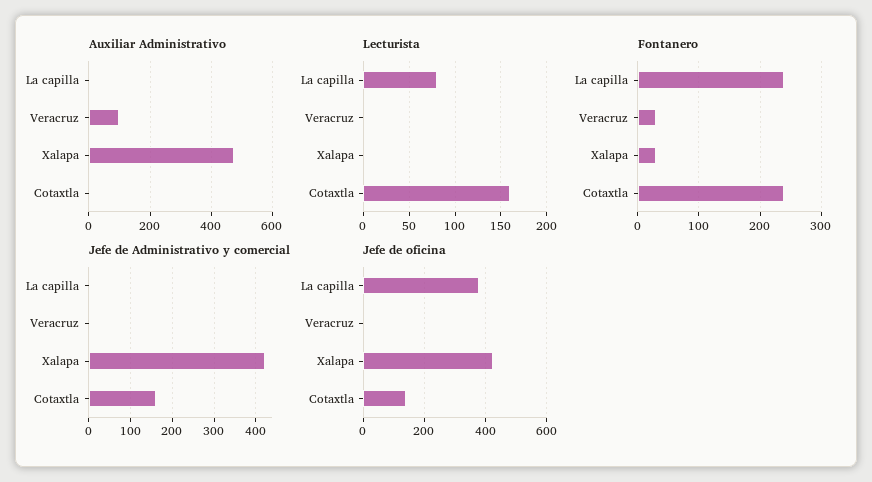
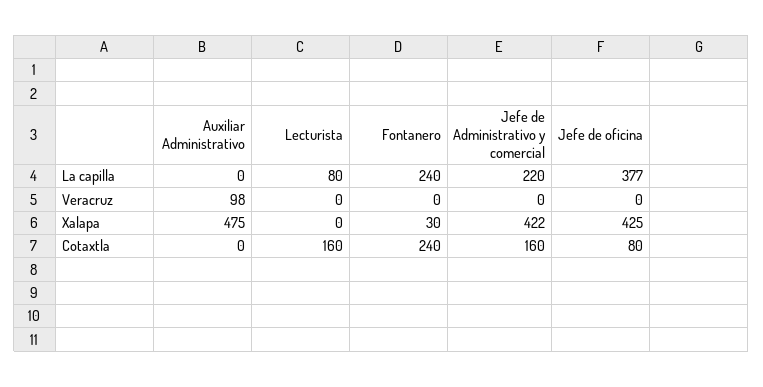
Fontanero, Veracruz: 30 -> 0
Jefe de Administrativo y comercial, La capilla: 0 -> 220
Jefe de oficina, Cotaxtla: 140 -> 80

